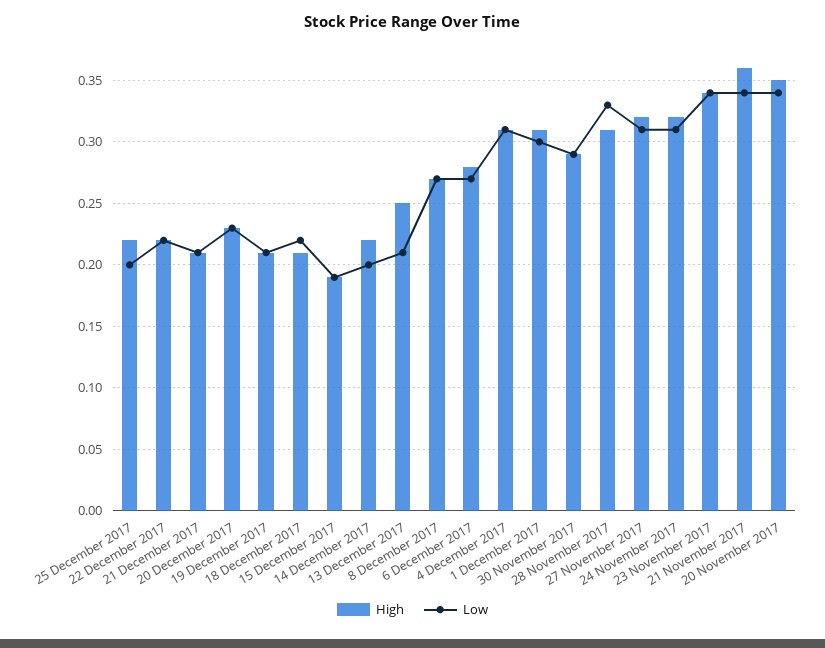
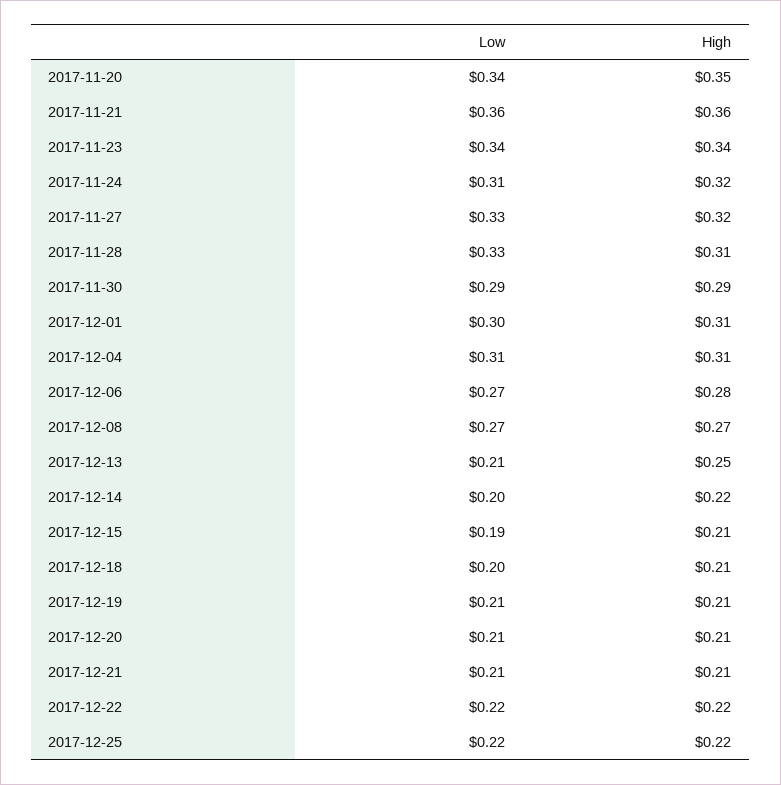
Low, 25 December 2017: 0.2 -> 0.22
High, 20 December 2017: 0.23 -> 0.21
Low, 20 December 2017: 0.23 -> 0.21
Low, 18 December 2017: 0.22 -> 0.2
High, 15 December 2017: 0.19 -> 0.21
Low, 27 November 2017: 0.31 -> 0.33
Low, 21 November 2017: 0.34 -> 0.36

